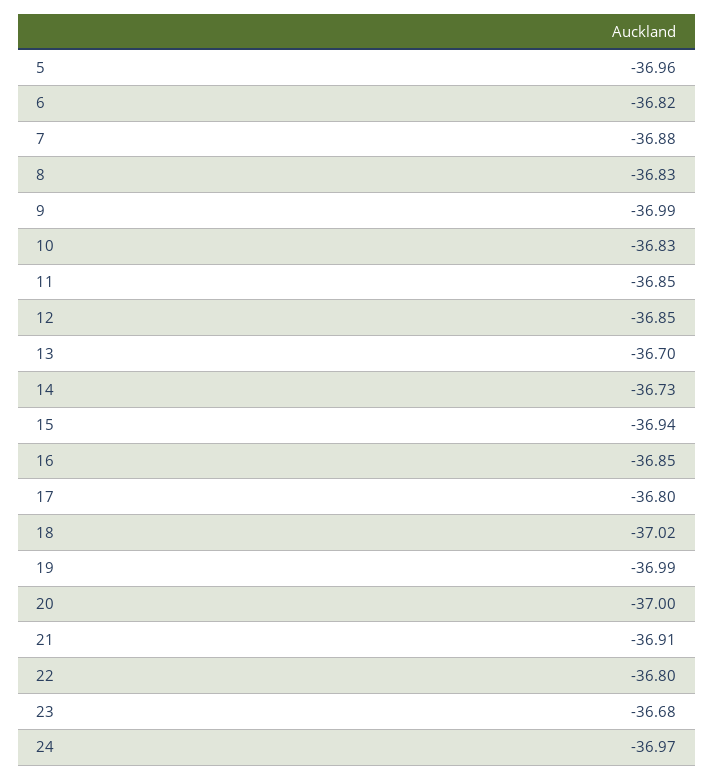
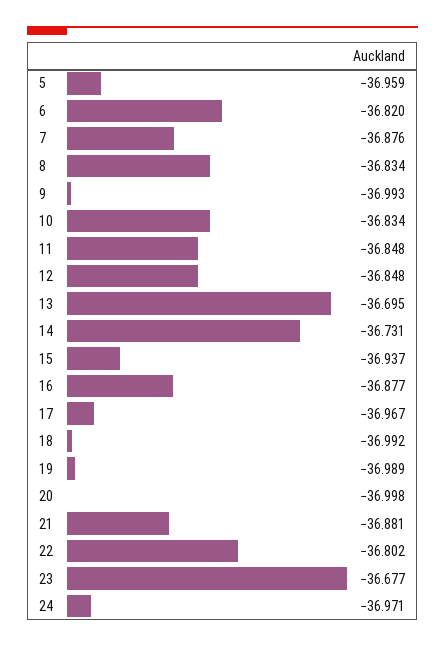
16: -36.85 -> -36.877
17: -36.8 -> -36.967
18: -37.02 -> -36.992
21: -36.91 -> -36.881

